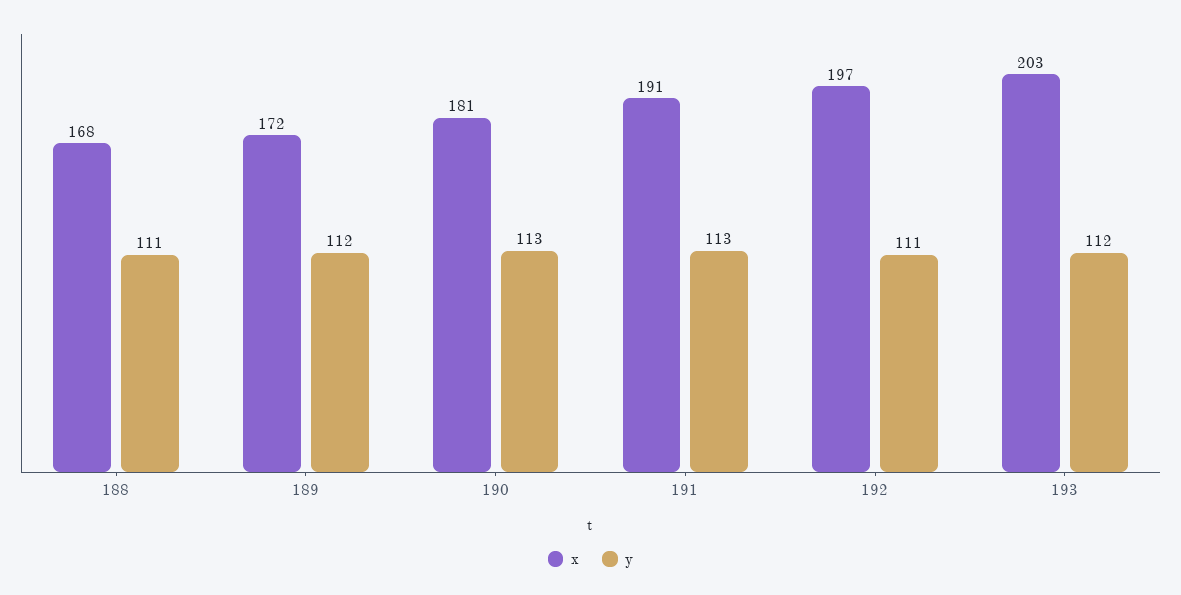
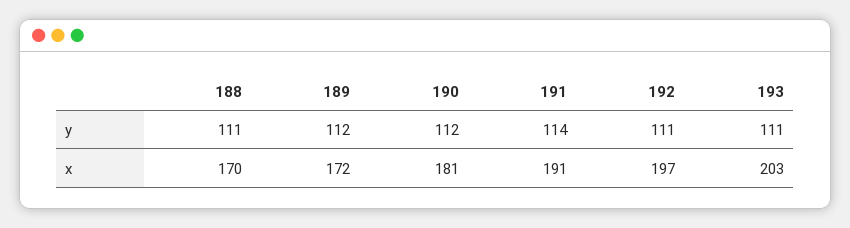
x, 188: 168 -> 170
y, 190: 113 -> 112
y, 191: 113 -> 114
y, 193: 112 -> 111

